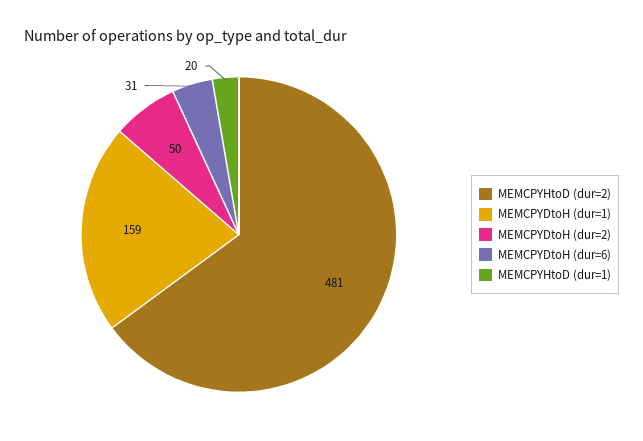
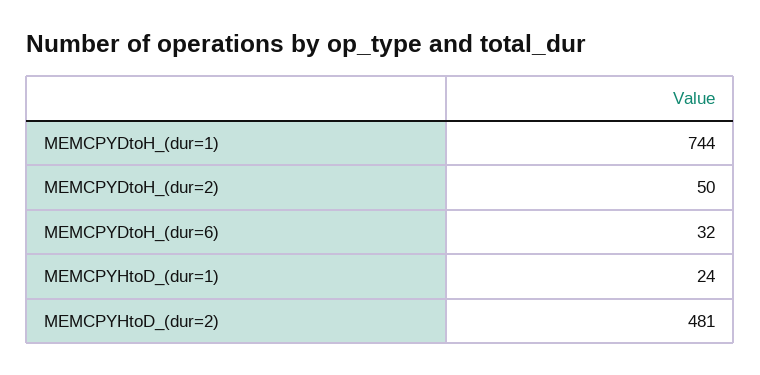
MEMCPYDtoH (dur=1): 159 -> 744
MEMCPYDtoH (dur=6): 31 -> 32
MEMCPYHtoD (dur=1): 20 -> 24

